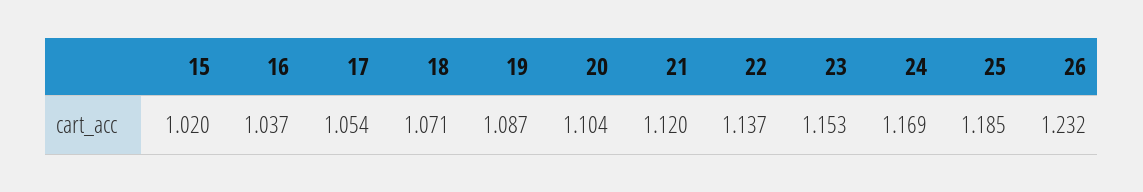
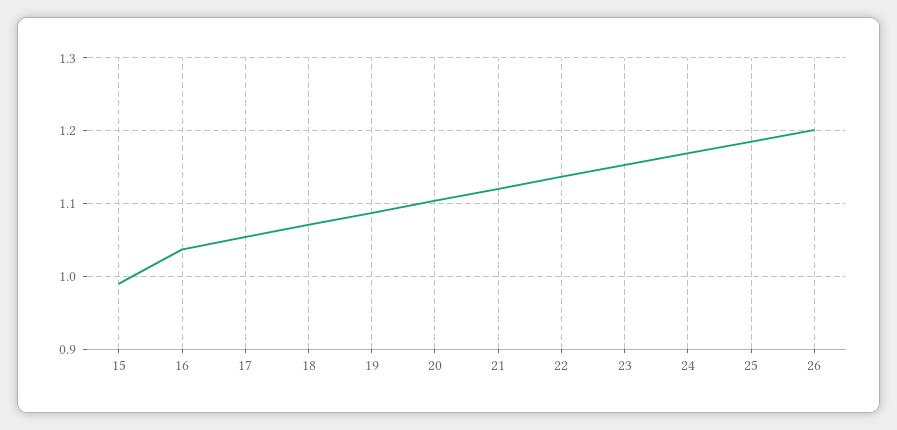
15: 1.02 -> 0.99
26: 1.232 -> 1.2

